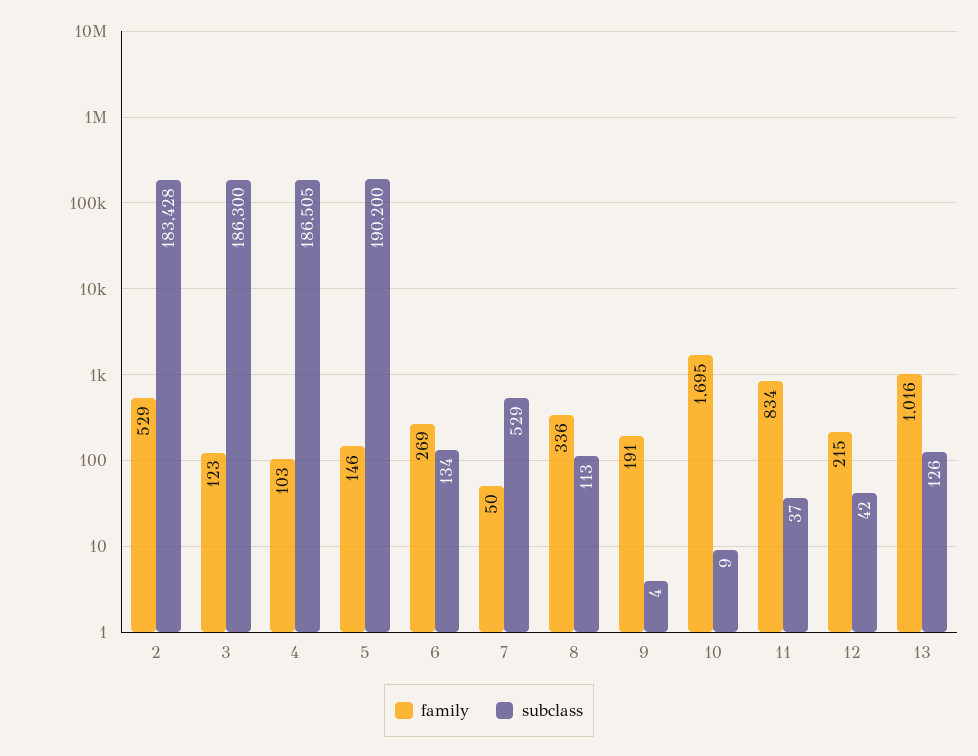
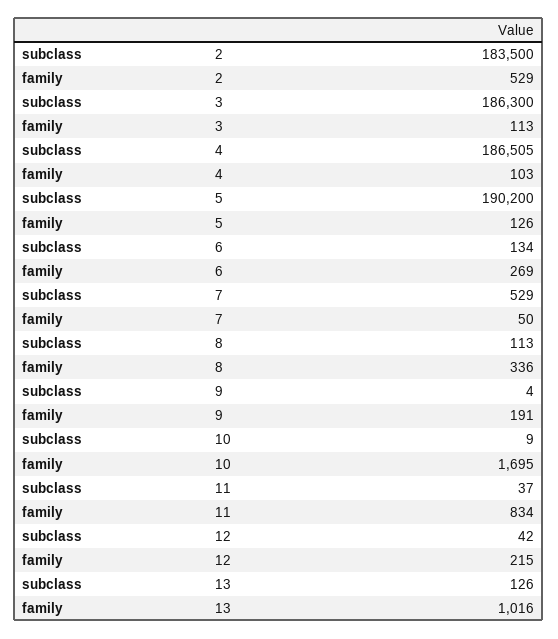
subclass, 2: 183428 -> 183500
family, 3: 123 -> 113
family, 5: 146 -> 126

